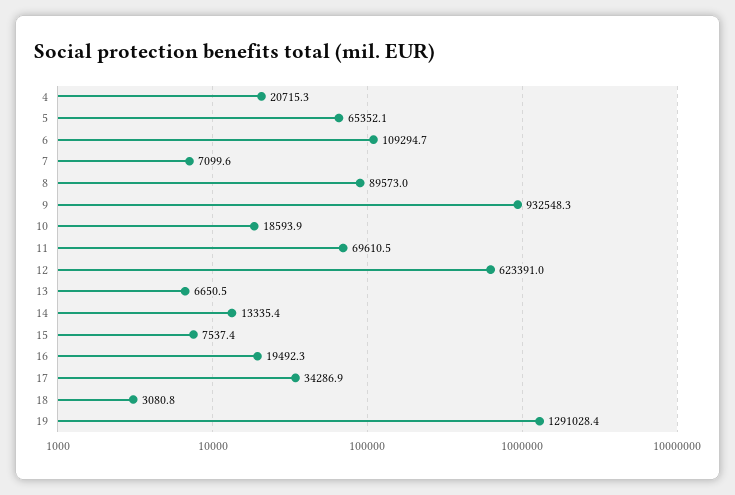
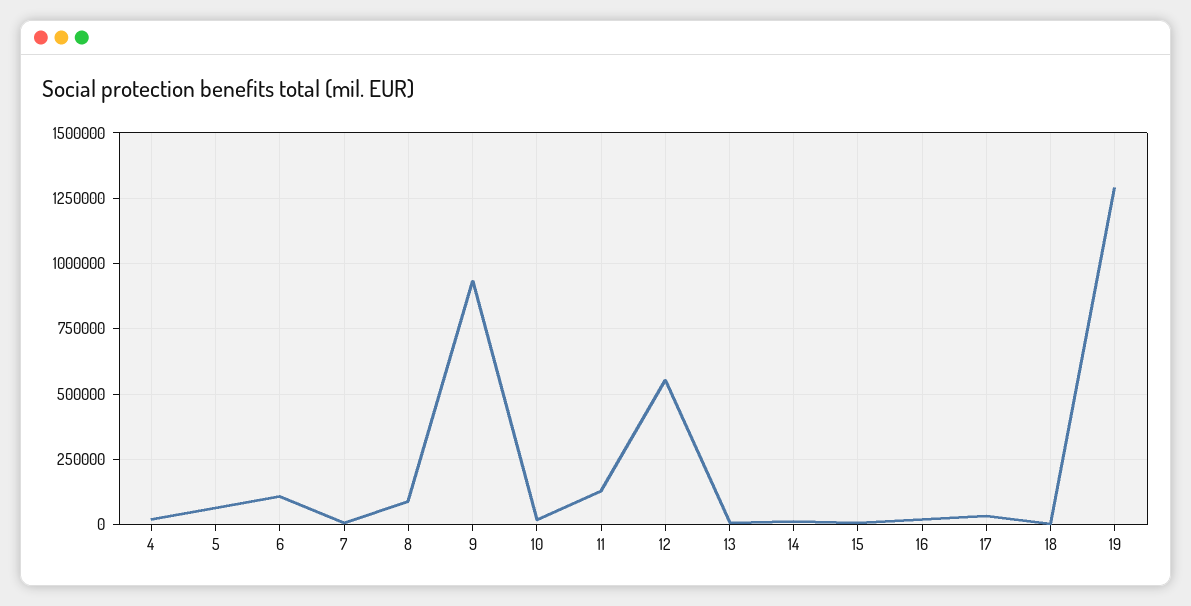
11: 69610.5 -> 125000
12: 623391 -> 550000

